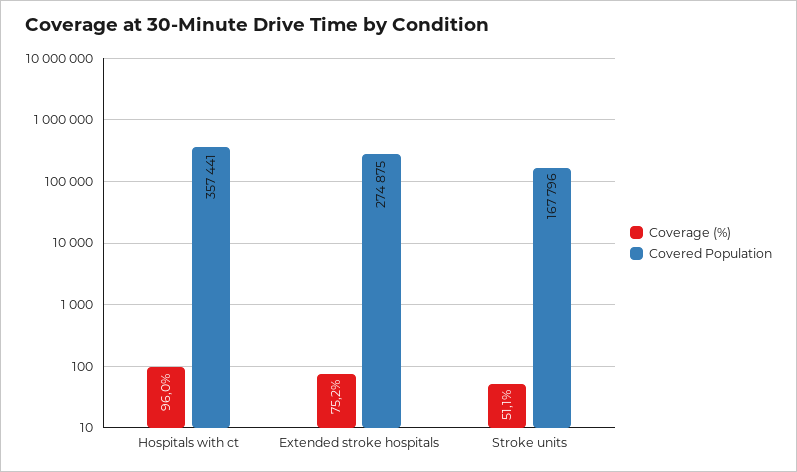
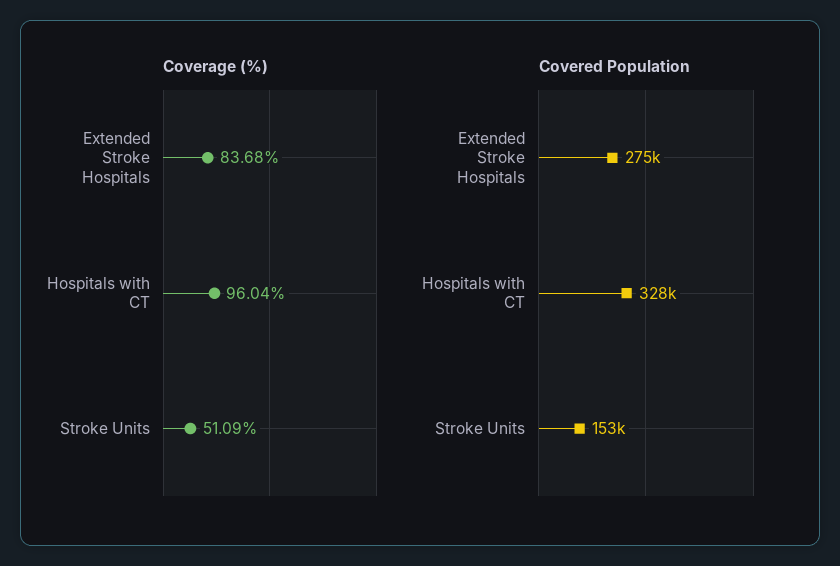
Covered Population, Hospitals with ct: 357441 -> 328000
Coverage (%), Extended stroke hospitals: 75.2 -> 83.68
Covered Population, Stroke units: 167796 -> 153000

